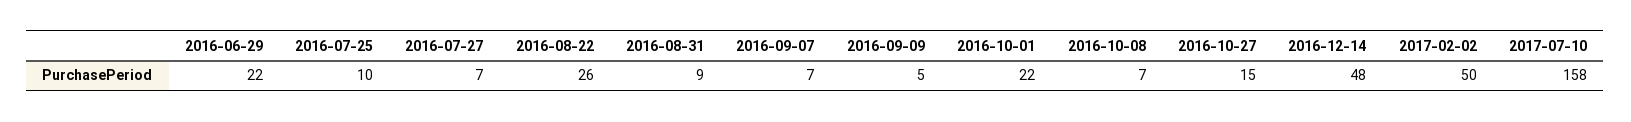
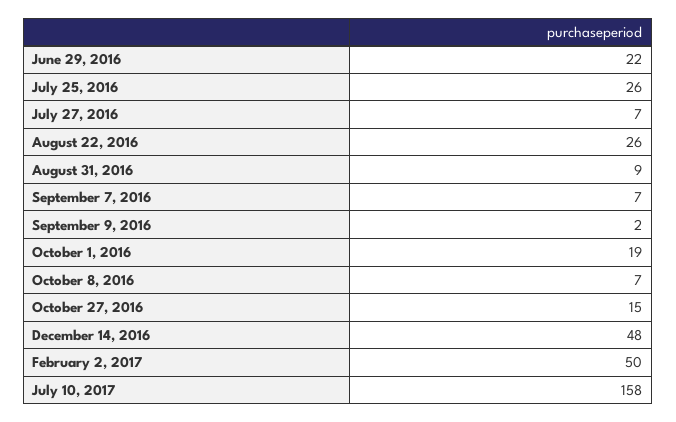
2016-07-25: 10 -> 26
2016-09-09: 5 -> 2
2016-10-01: 22 -> 19

